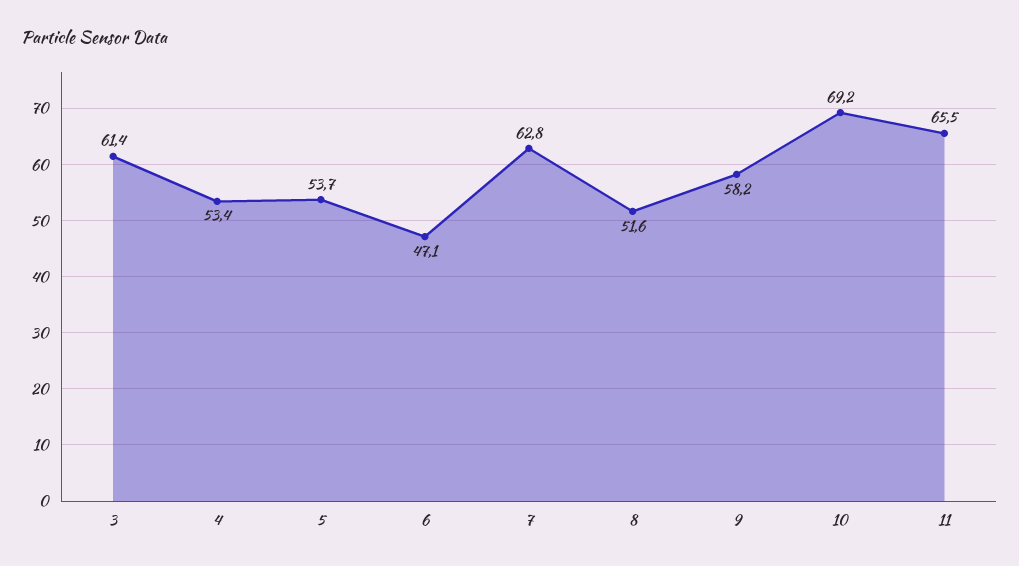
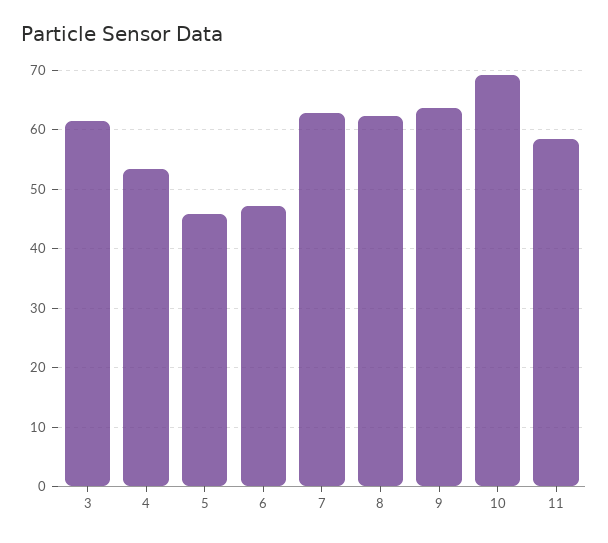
5: 53.7 -> 46
8: 51.6 -> 62
9: 58.2 -> 64
11: 65.5 -> 58

